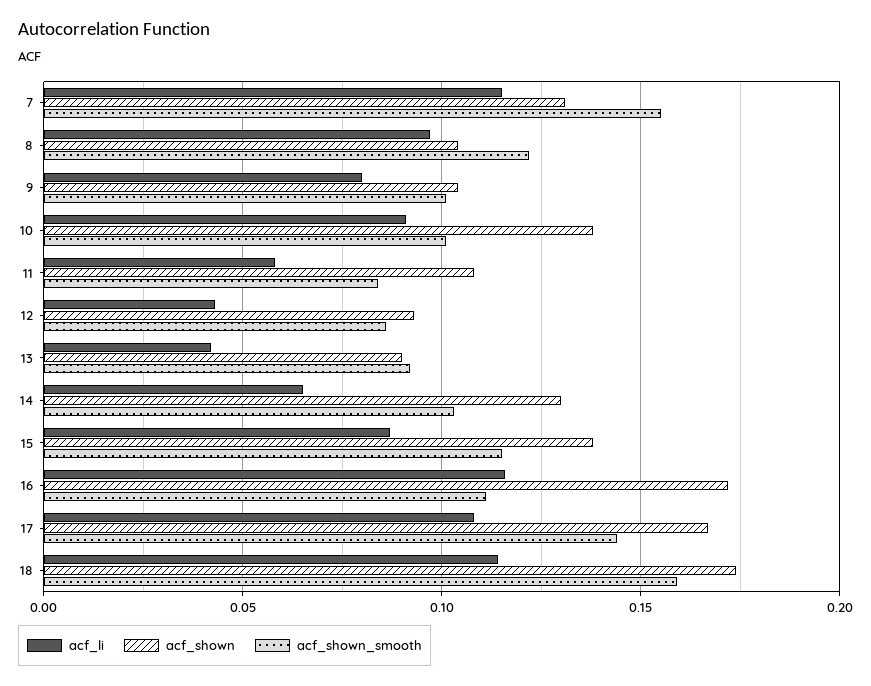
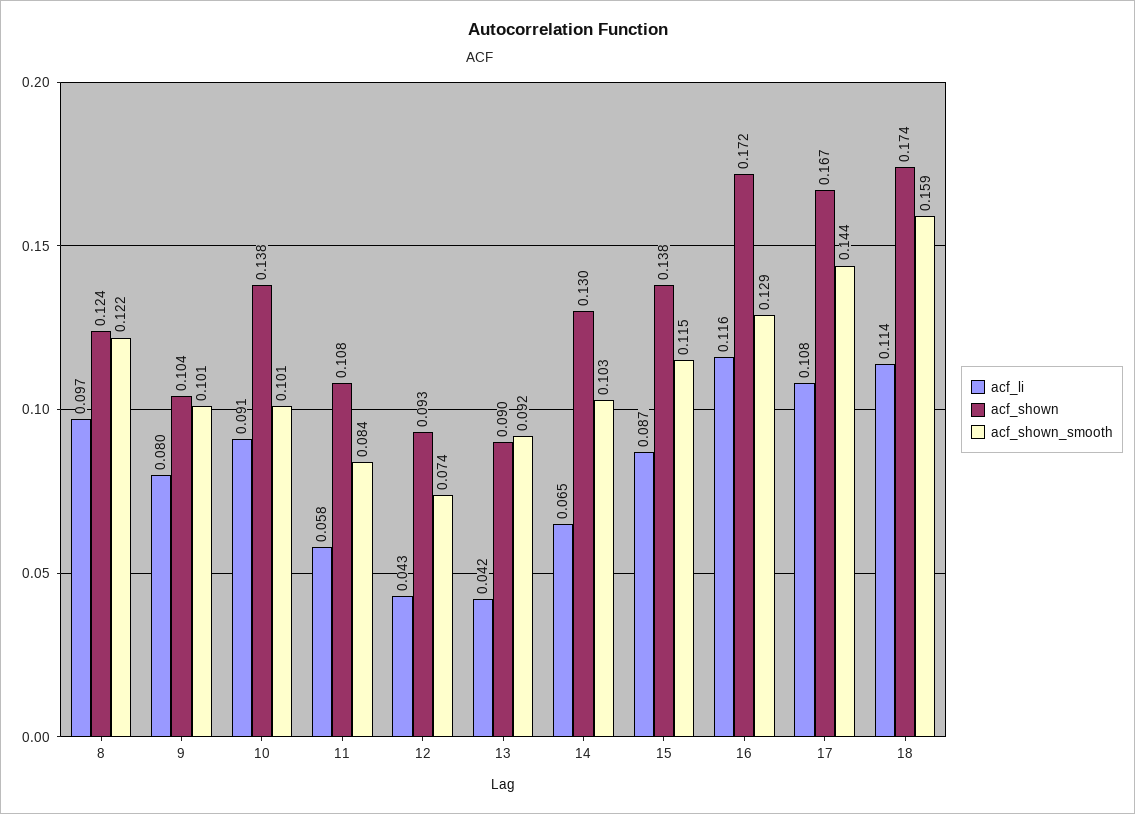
acf_li, 7: 0.115 -> none
acf_shown, 7: 0.13 -> none
acf_shown_smooth, 7: 0.155 -> none
acf_shown, 8: 0.105 -> 0.124
acf_shown_smooth, 12: 0.085 -> 0.074
acf_shown_smooth, 16: 0.11 -> 0.129

